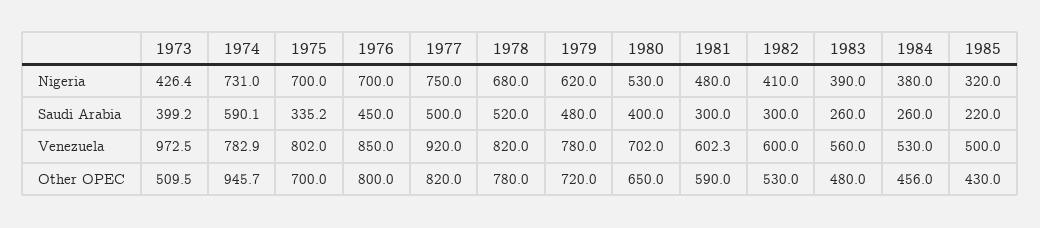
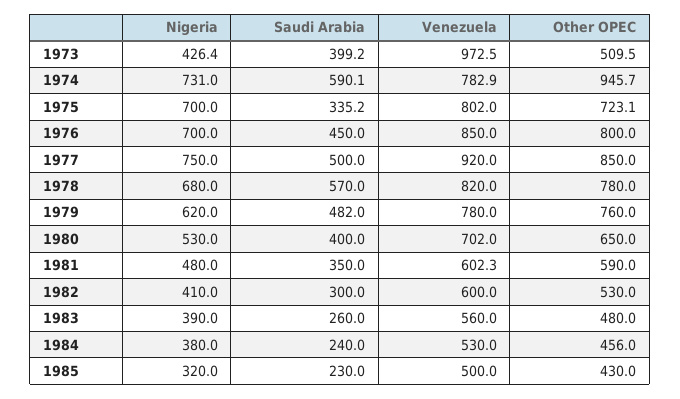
1978, Saudi Arabia: 520 -> 570
1979, Saudi Arabia: 480 -> 482
1981, Saudi Arabia: 300 -> 350
1984, Saudi Arabia: 260 -> 240
1985, Saudi Arabia: 220 -> 230
1975, Other OPEC: 700 -> 723.1
1977, Other OPEC: 820 -> 850
1979, Other OPEC: 720 -> 760

